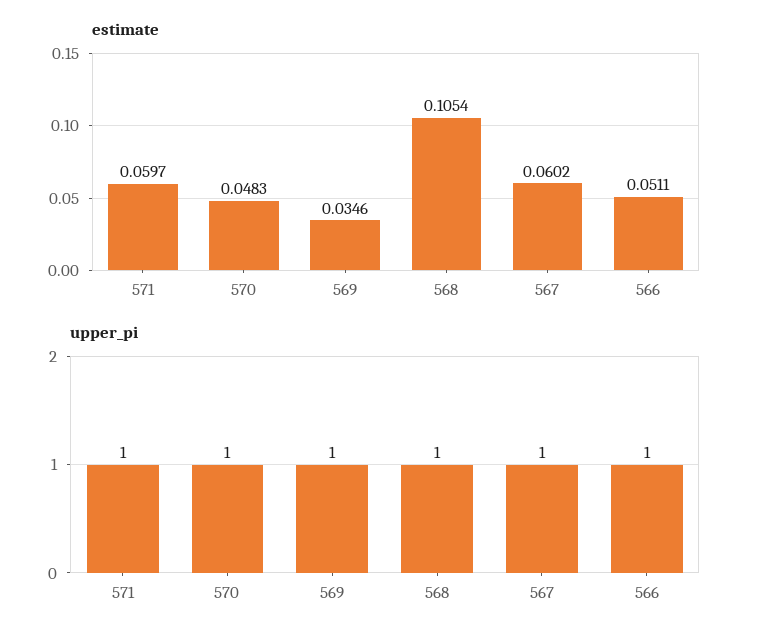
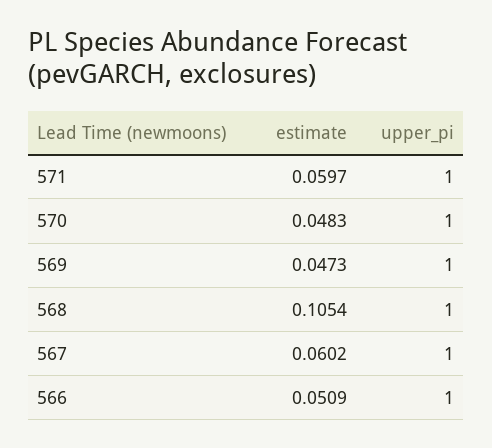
estimate, 569: 0.0346 -> 0.0473
estimate, 566: 0.0511 -> 0.0509

